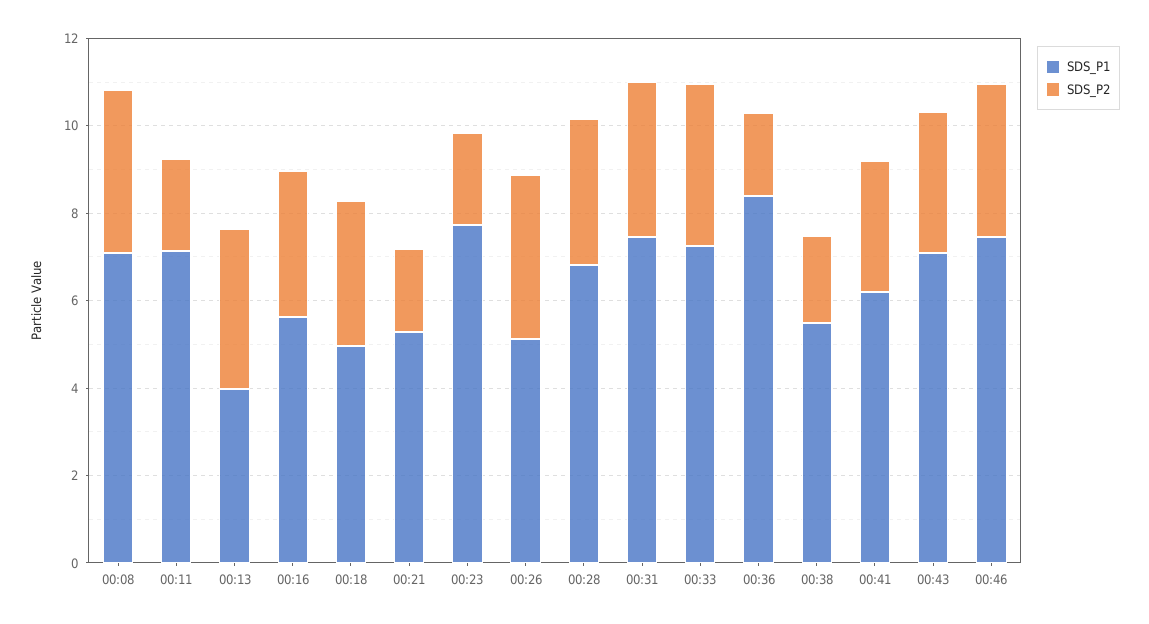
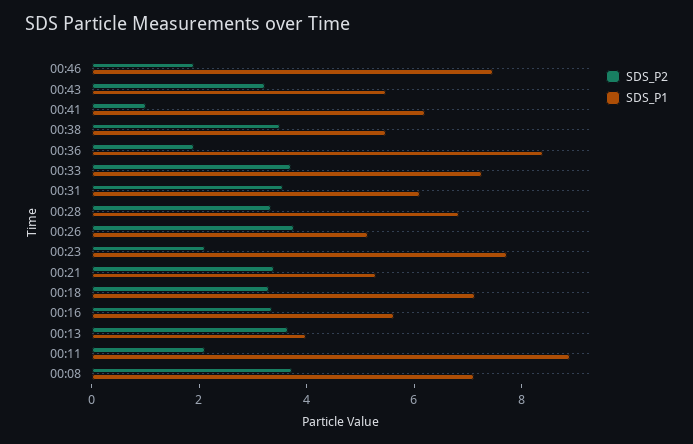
SDS_P1, 00:11: 7 -> 9
SDS_P1, 00:18: 5 -> 7
SDS_P2, 00:21: 2 -> 3.5
SDS_P1, 00:31: 7.5 -> 6
SDS_P2, 00:38: 2 -> 3.5
SDS_P2, 00:41: 3 -> 1
SDS_P1, 00:43: 7 -> 5.5
SDS_P2, 00:46: 3.5 -> 2

